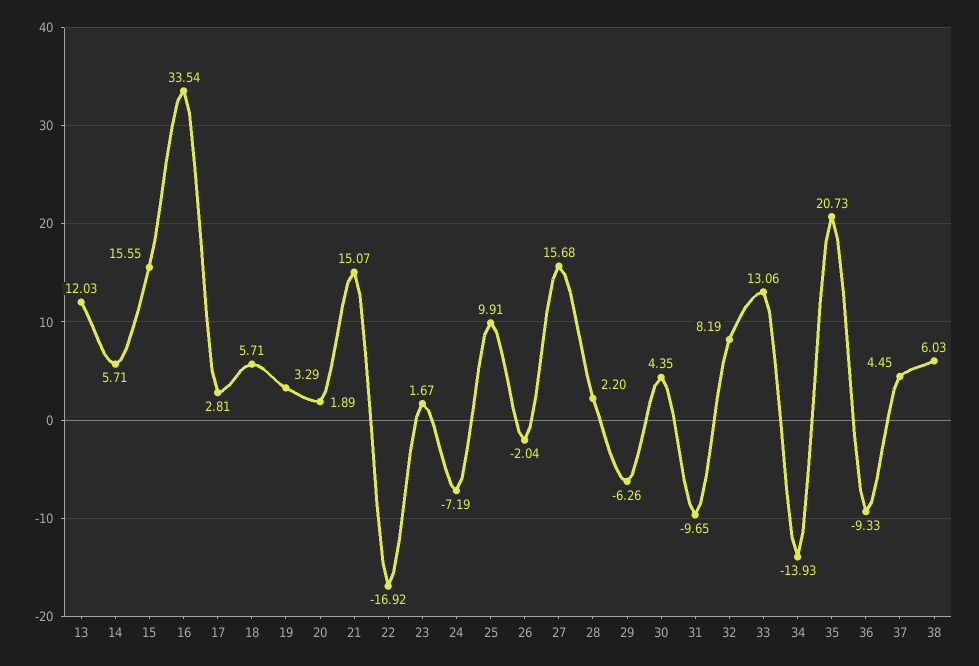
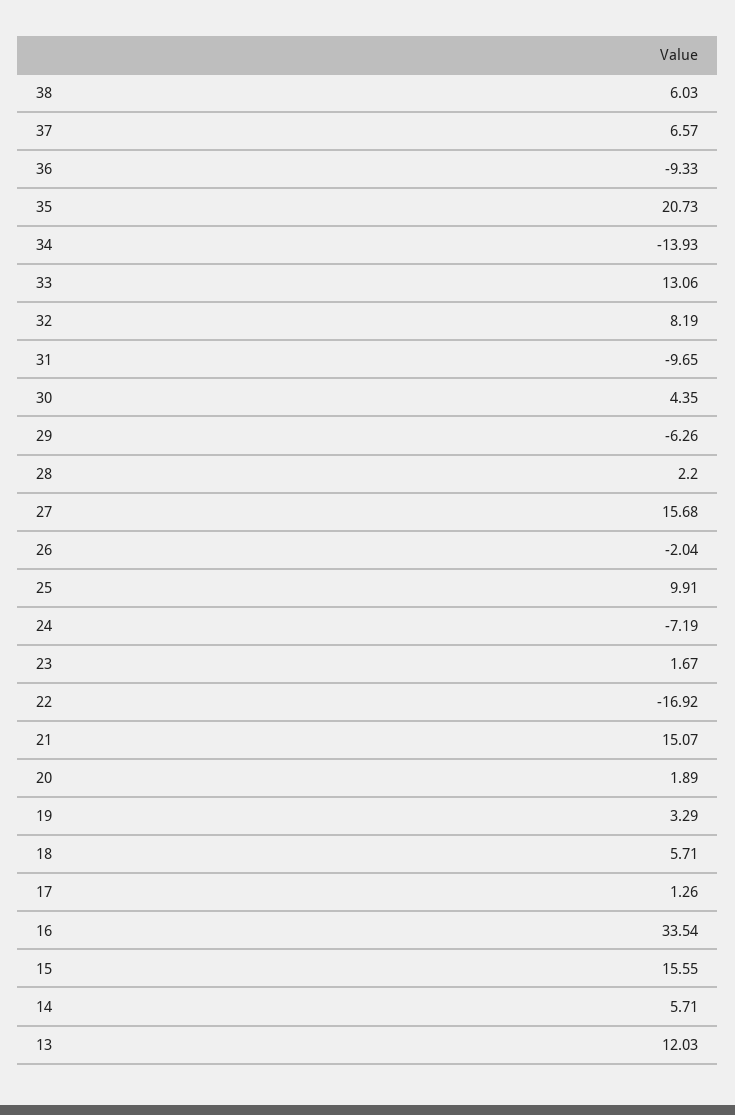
17: 2.81 -> 1.26
37: 4.45 -> 6.57

